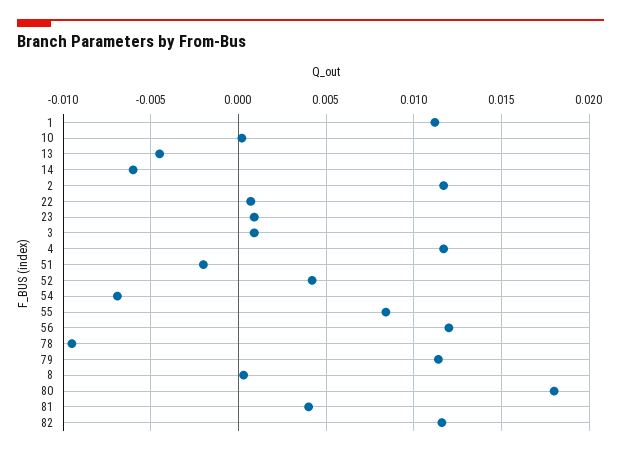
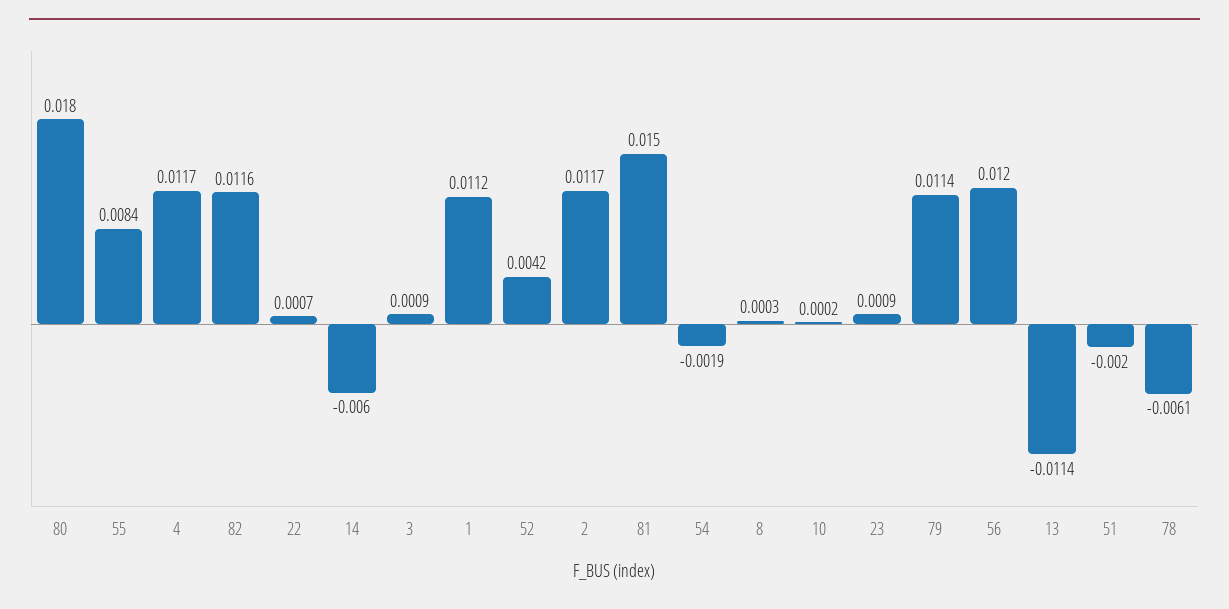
13: -0.0045 -> -0.0114
54: -0.007 -> -0.0019
78: -0.0095 -> -0.0061
81: 0.004 -> 0.015

